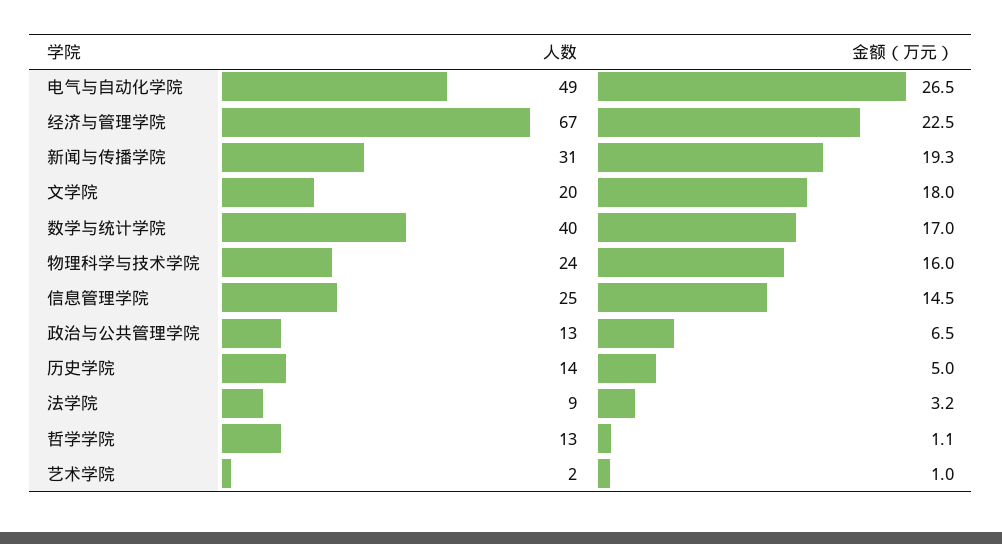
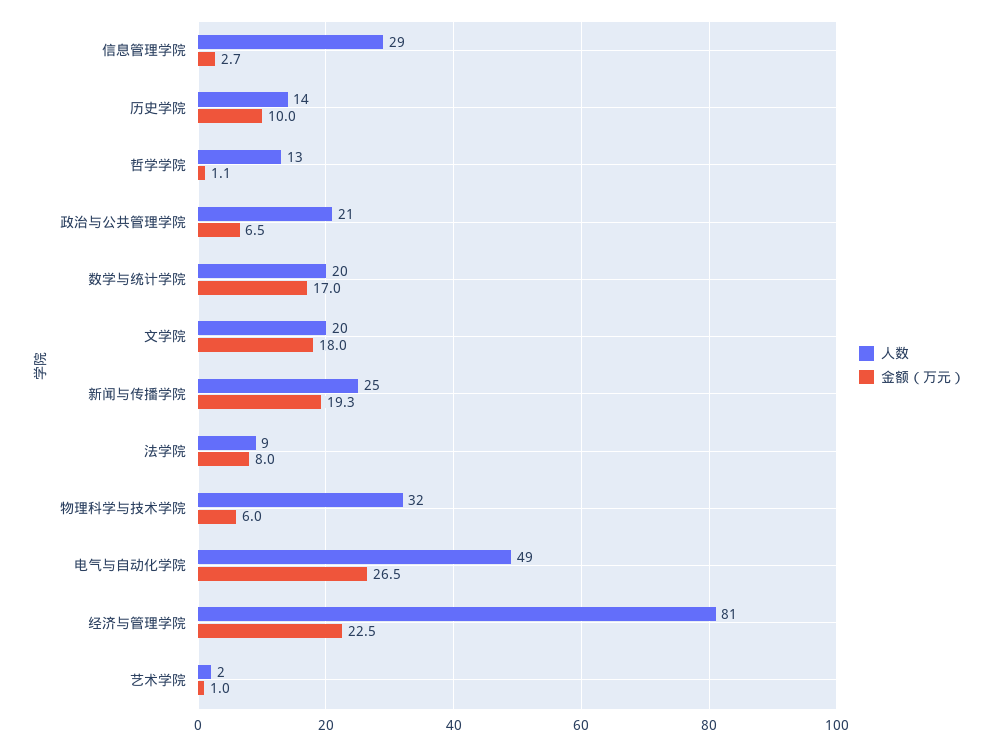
人数, 经济与管理学院: 67 -> 81
人数, 新闻与传播学院: 31 -> 25
人数, 数学与统计学院: 40 -> 20
人数, 物理科学与技术学院: 24 -> 32
金额（万元）, 物理科学与技术学院: 16 -> 6
人数, 信息管理学院: 25 -> 29
金额（万元）, 信息管理学院: 14.5 -> 2.7
人数, 政治与公共管理学院: 13 -> 21
金额（万元）, 历史学院: 5 -> 10
金额（万元）, 法学院: 3.2 -> 8

